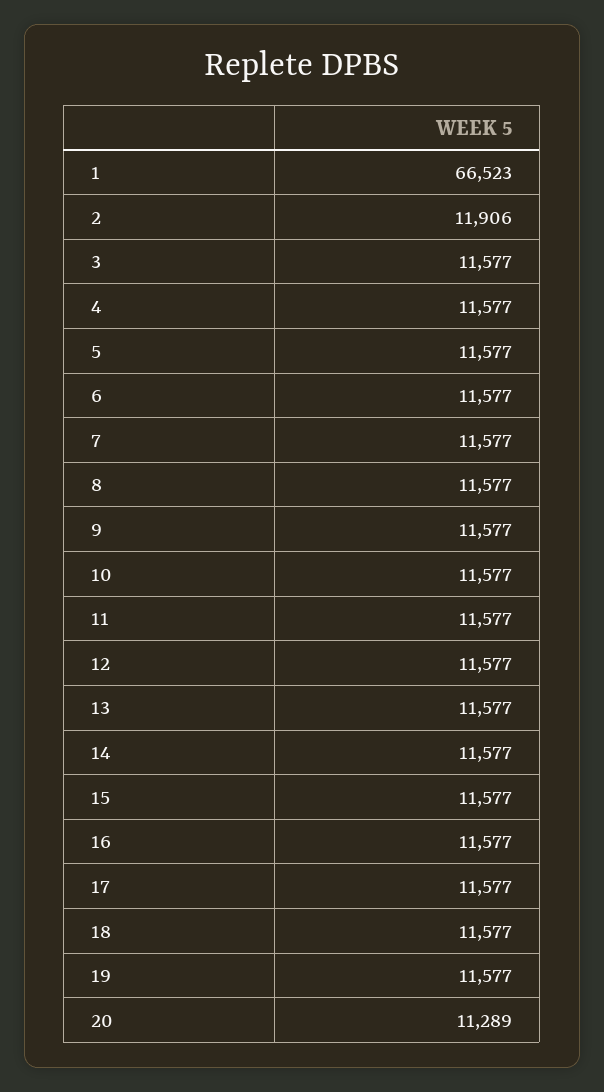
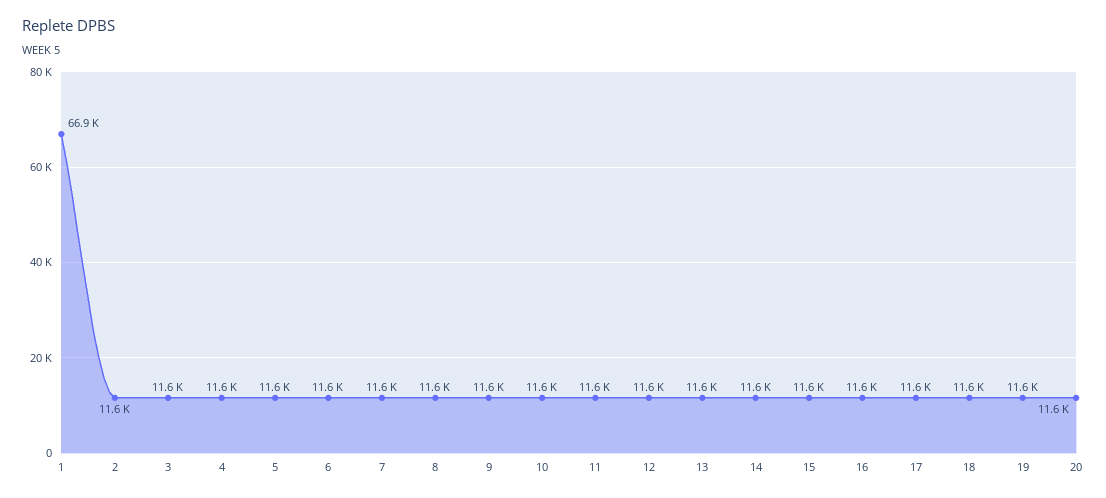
1: 66523 -> 66900
2: 11906 -> 11600
20: 11289 -> 11600

